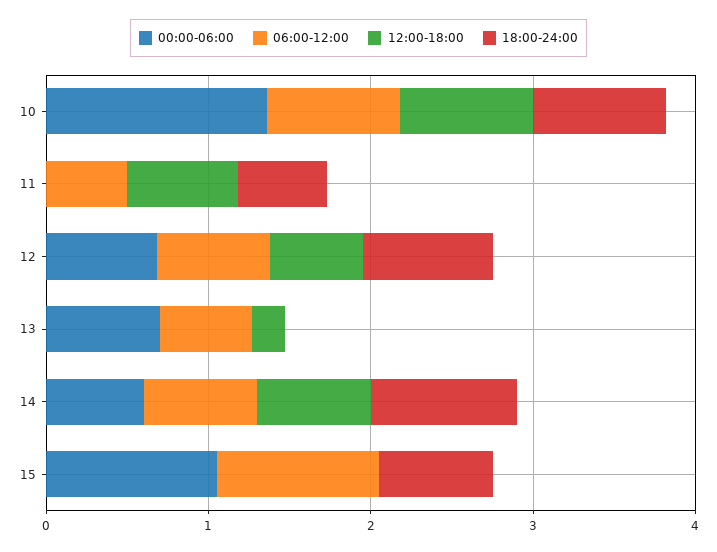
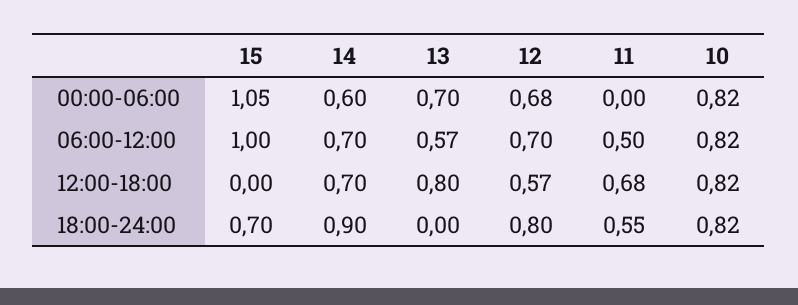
00:00-06:00, 10: 1.4 -> 0.82
12:00-18:00, 13: 0.2 -> 0.8

